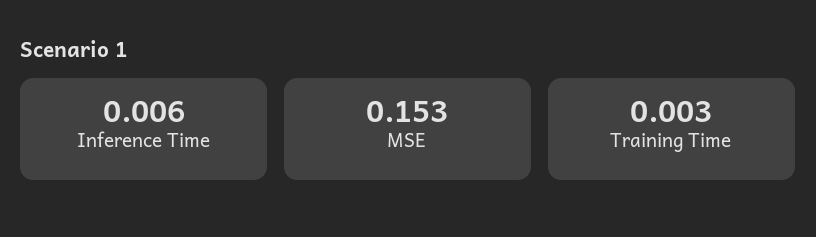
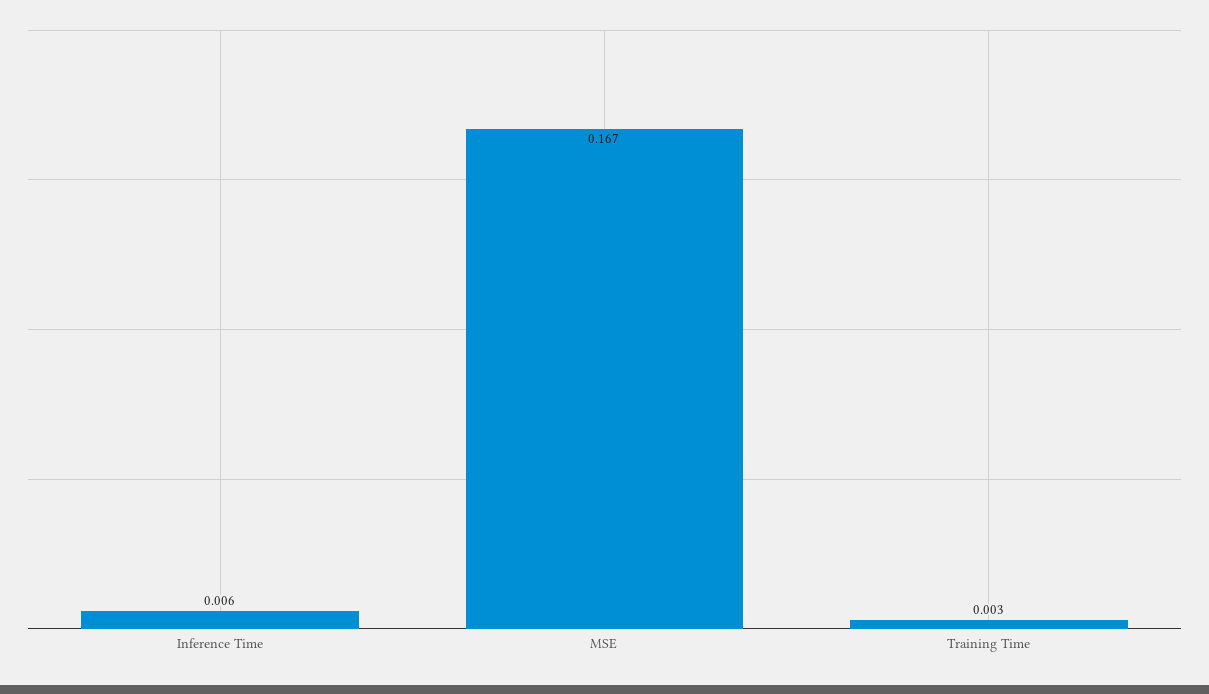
MSE: 0.153 -> 0.167

